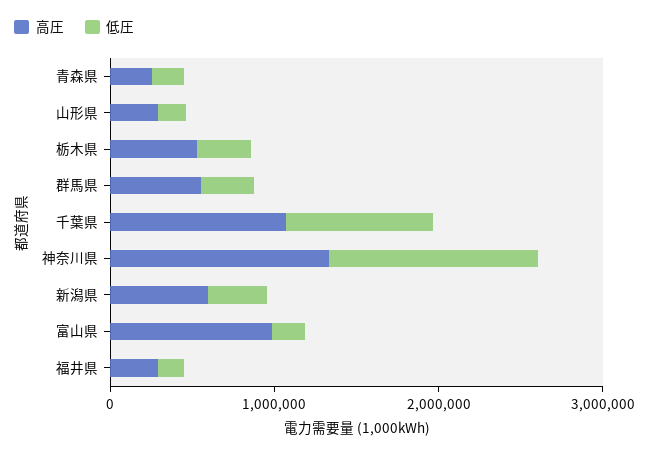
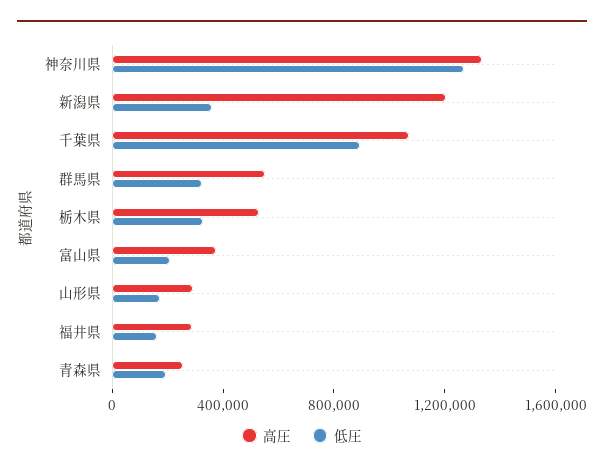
高圧, 新潟県: 600000 -> 1200000
高圧, 富山県: 1000000 -> 400000

